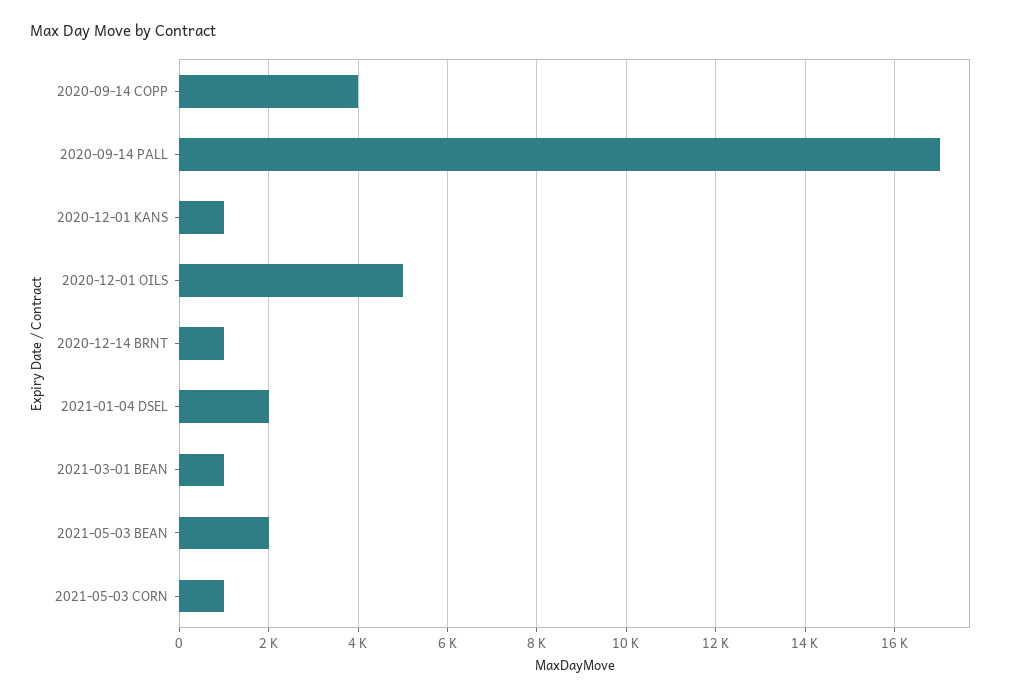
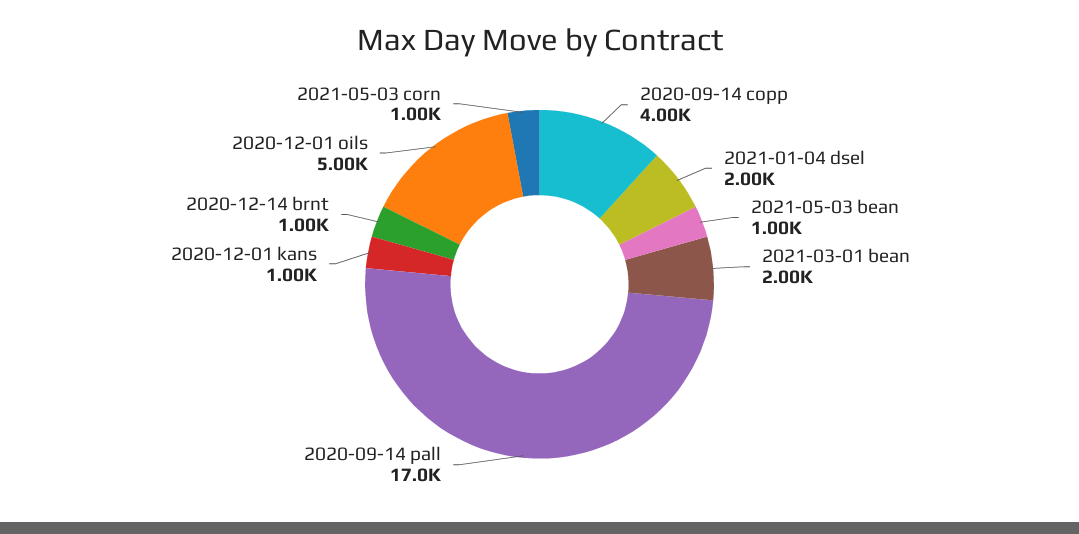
2021-03-01 BEAN: 1000 -> 2000
2021-05-03 BEAN: 2000 -> 1000

